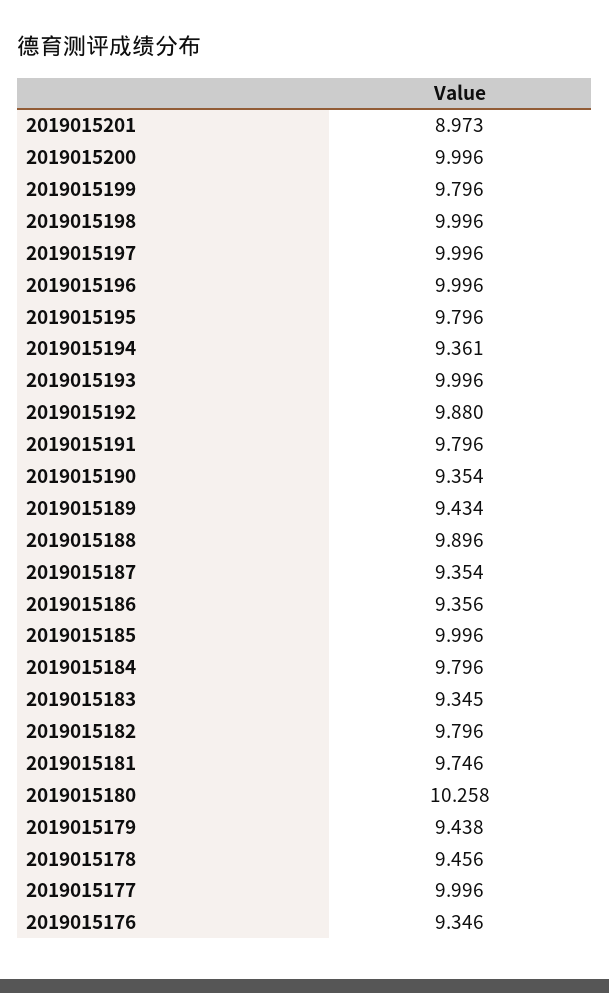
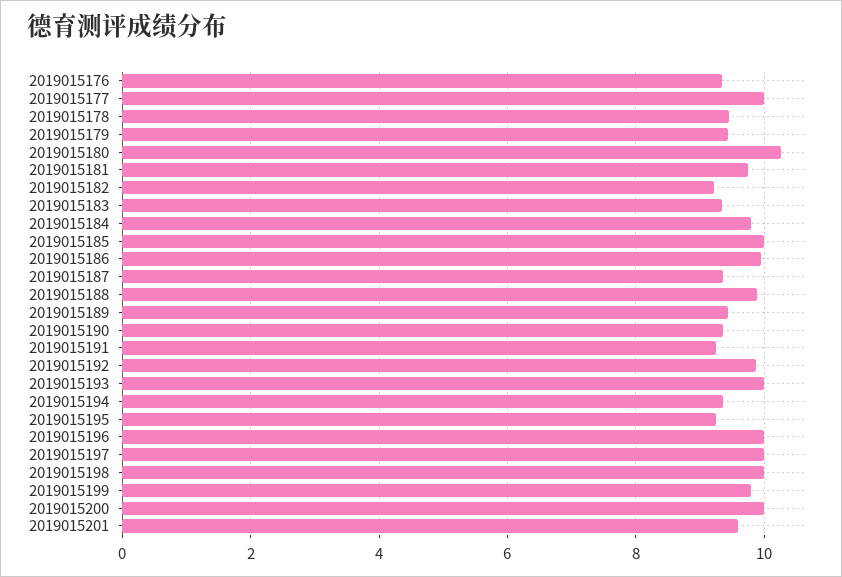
2019015201: 8.973 -> 9.6
2019015195: 9.796 -> 9.2
2019015191: 9.796 -> 9.2
2019015186: 9.356 -> 10
2019015182: 9.796 -> 9.2

